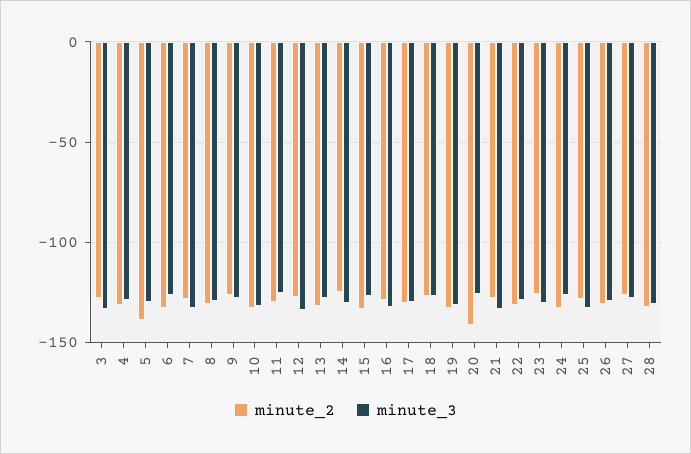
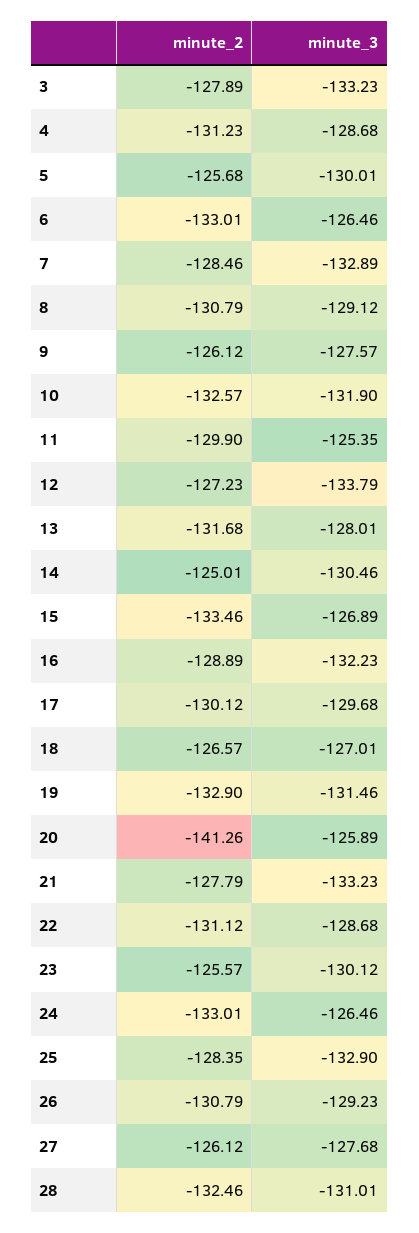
minute_2, 5: -140 -> -125.68

